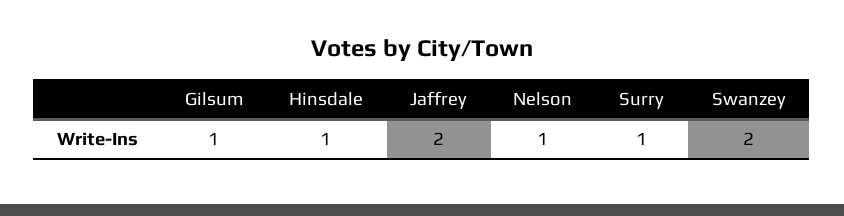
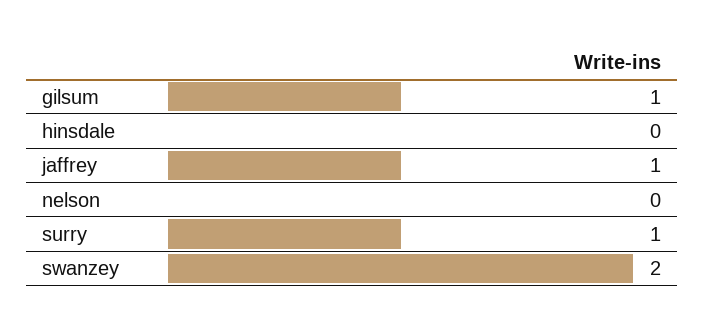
Hinsdale: 1 -> 0
Jaffrey: 2 -> 1
Nelson: 1 -> 0

